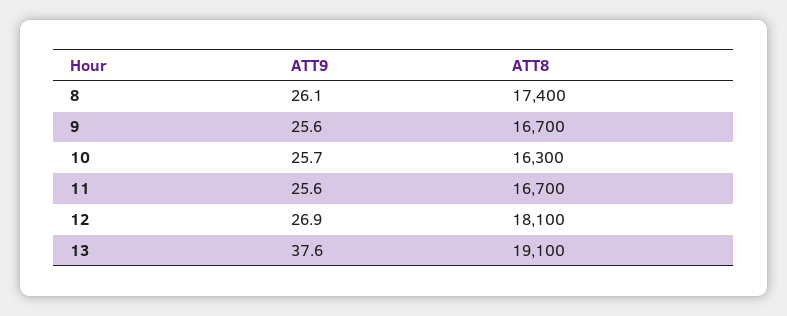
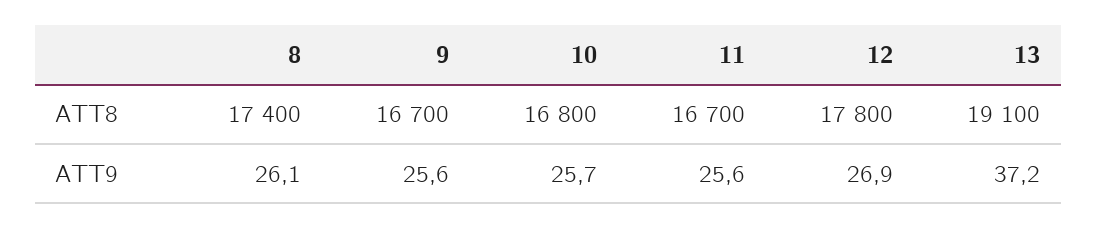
ATT8, 10: 16300 -> 16800
ATT8, 12: 18100 -> 17800
ATT9, 13: 37.6 -> 37.2

